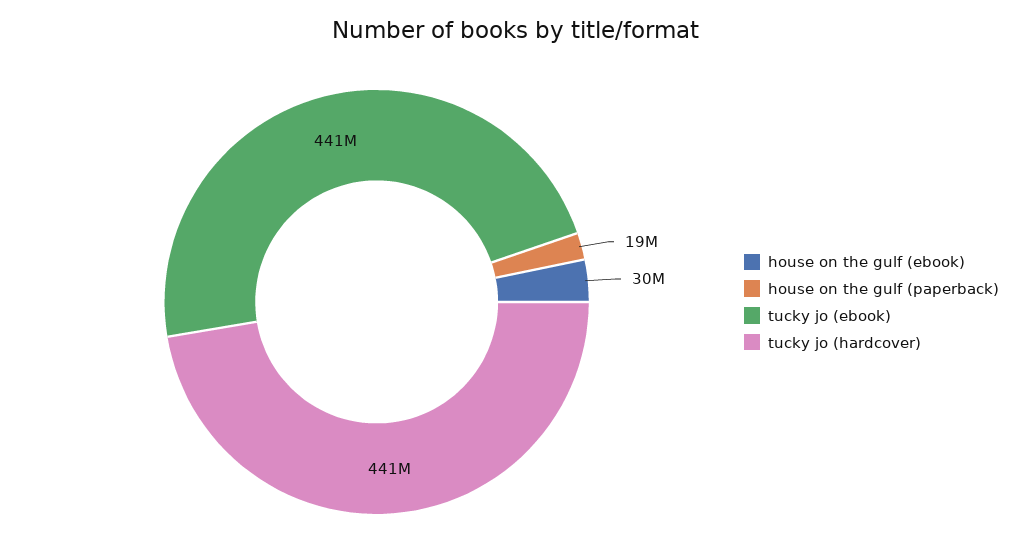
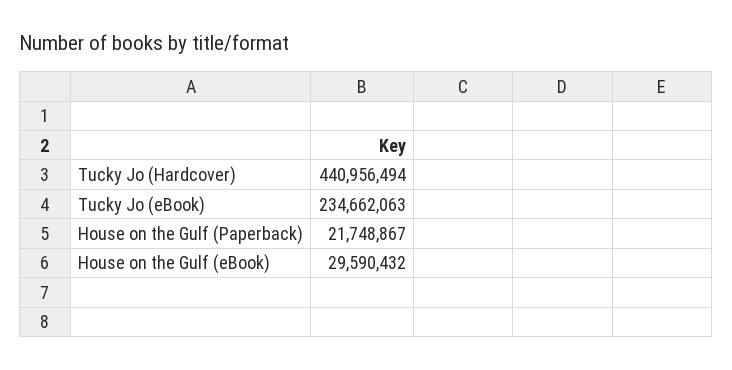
house on the gulf (paperback): 19000000 -> 21748867
tucky jo (ebook): 441000000 -> 234662063

